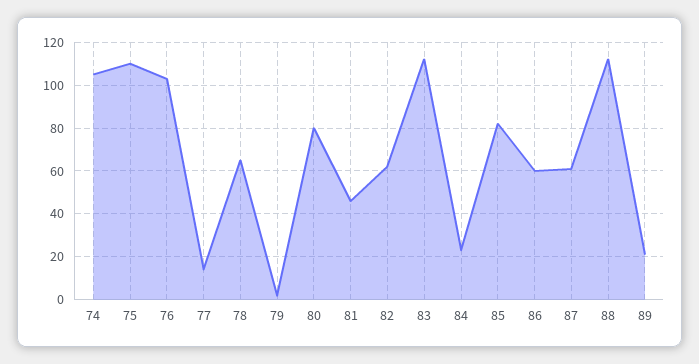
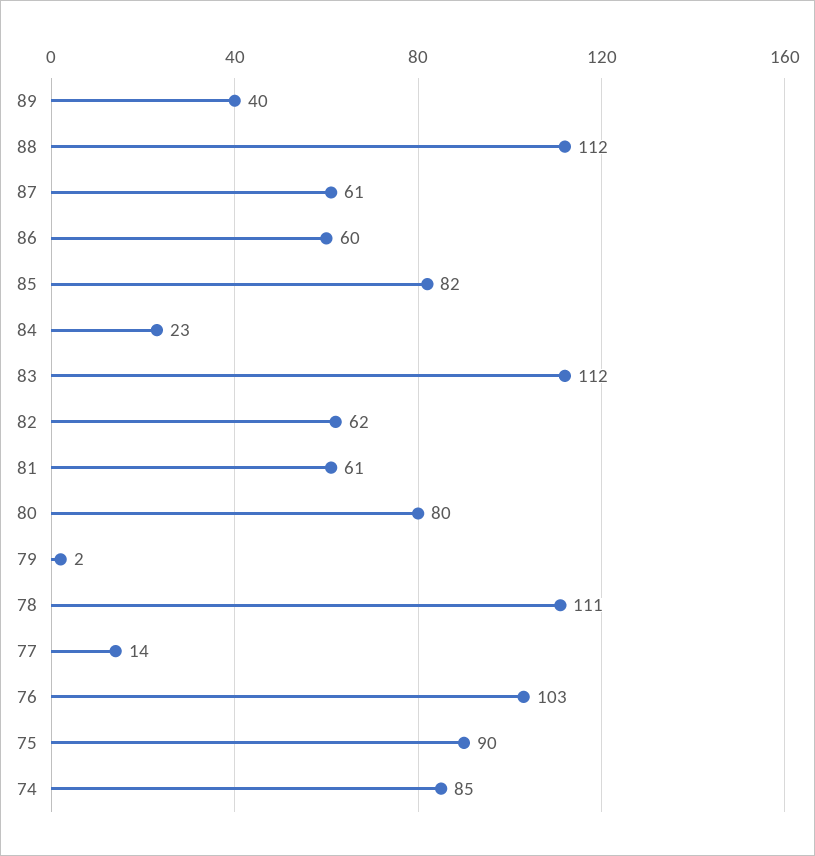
74: 105 -> 85
75: 110 -> 90
78: 65 -> 111
81: 45 -> 61
89: 20 -> 40

